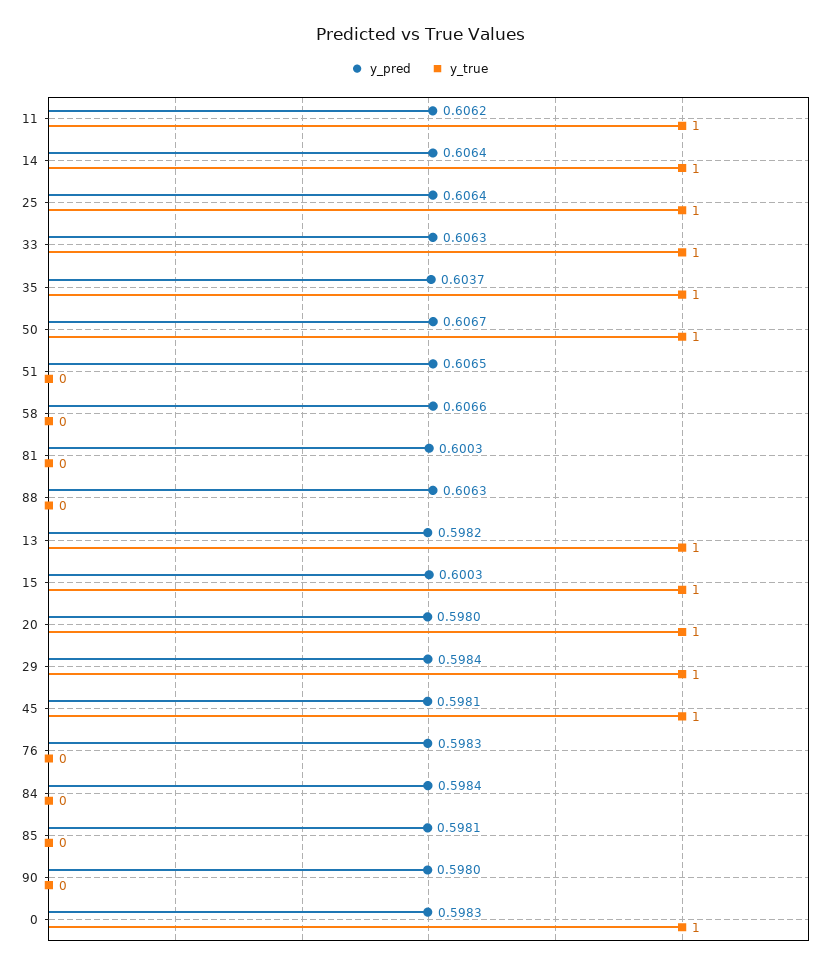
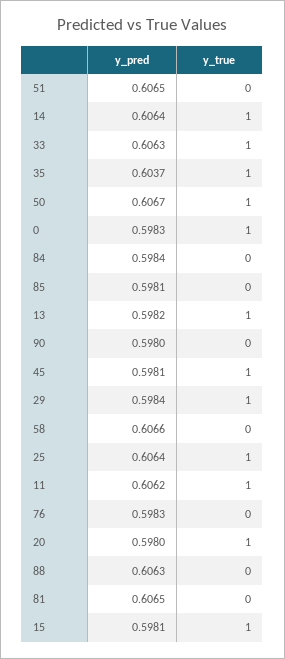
y_pred, 81: 0.6003 -> 0.6065
y_pred, 15: 0.6003 -> 0.5981

